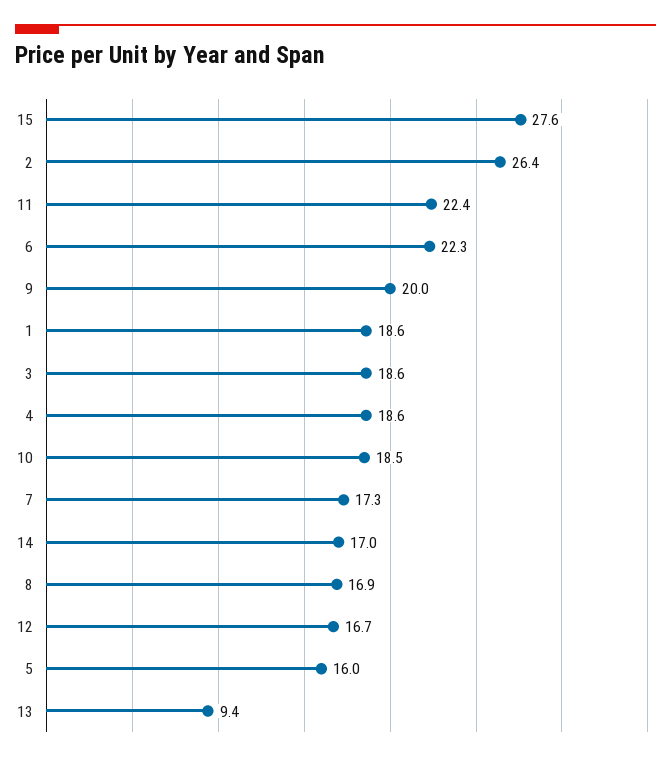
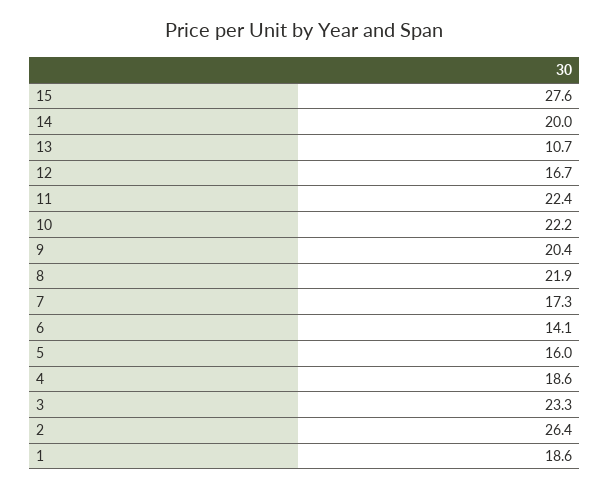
6: 22.3 -> 14.1
9: 20 -> 20.4
3: 18.6 -> 23.3
10: 18.5 -> 22.2
14: 17 -> 20
8: 16.9 -> 21.9
13: 9.4 -> 10.7

